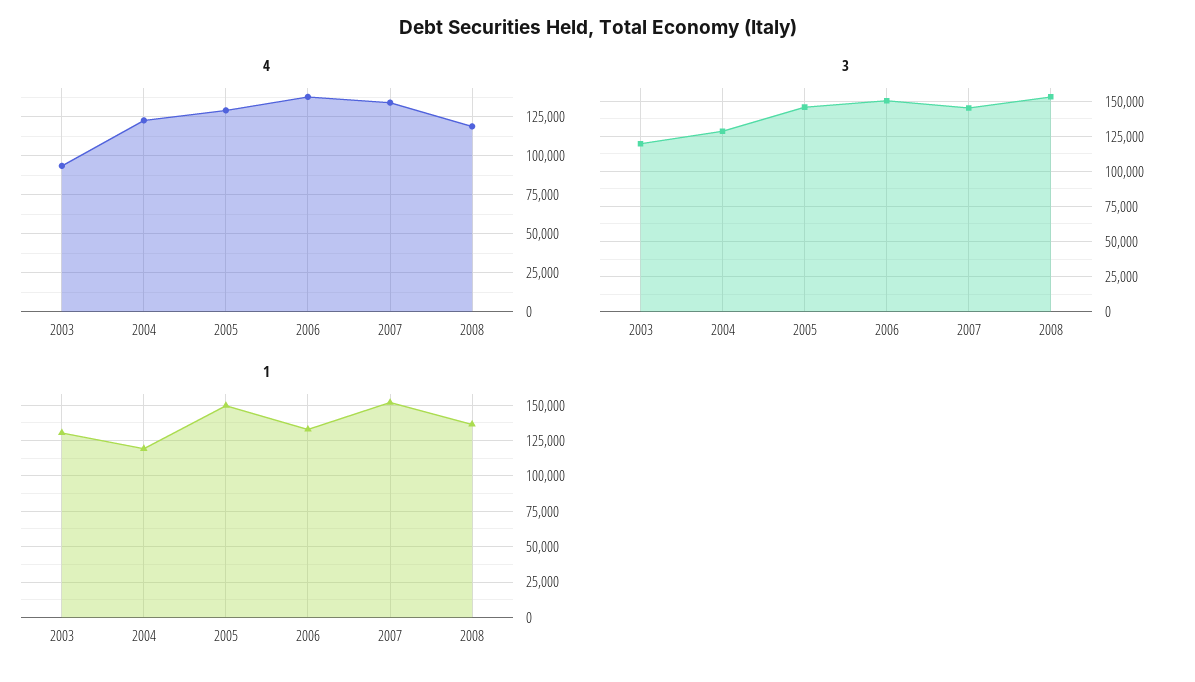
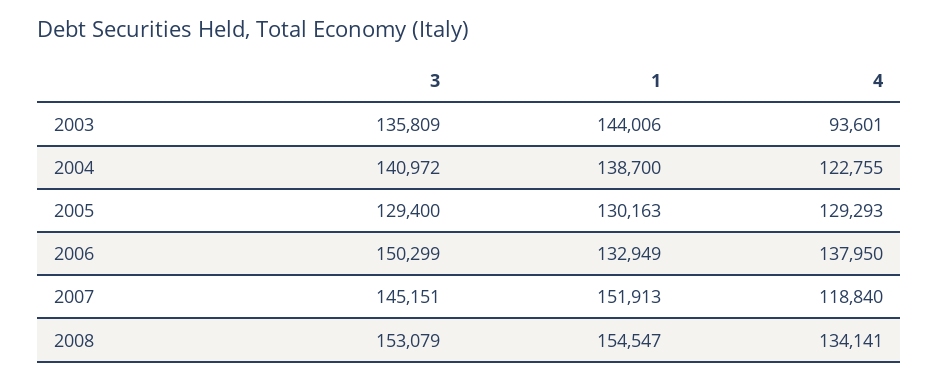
4, 2007: 135000 -> 118840
4, 2008: 120000 -> 134141
3, 2003: 120000 -> 135809
3, 2004: 130000 -> 140972
3, 2005: 145000 -> 129400
1, 2003: 130000 -> 144006
1, 2004: 120000 -> 138700
1, 2005: 150000 -> 130163
1, 2008: 135000 -> 154547

